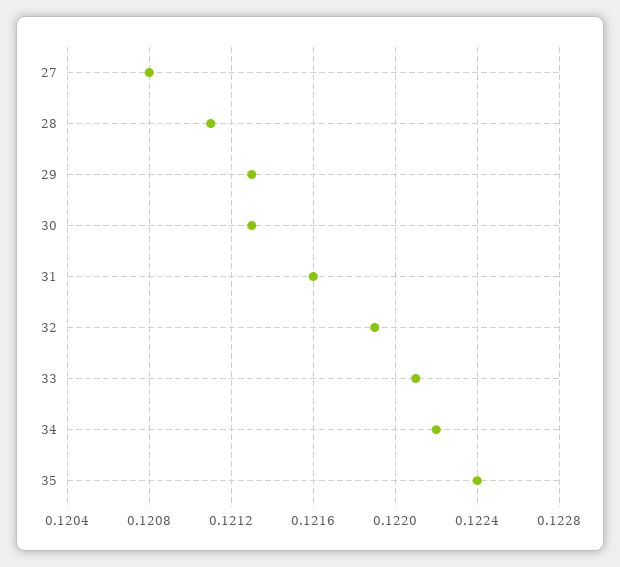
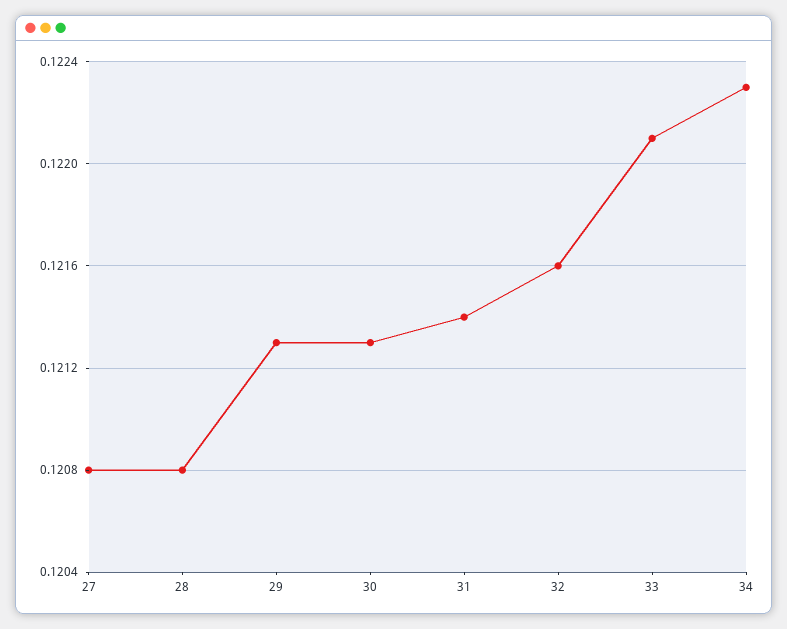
28: 0.1211 -> 0.1208
31: 0.1216 -> 0.1214
32: 0.1219 -> 0.1216
34: 0.1222 -> 0.1223
35: 0.1224 -> none

